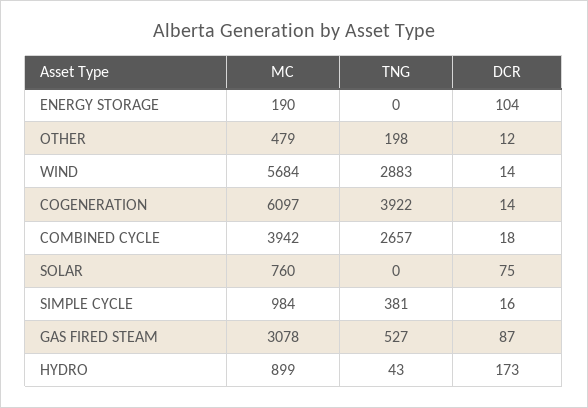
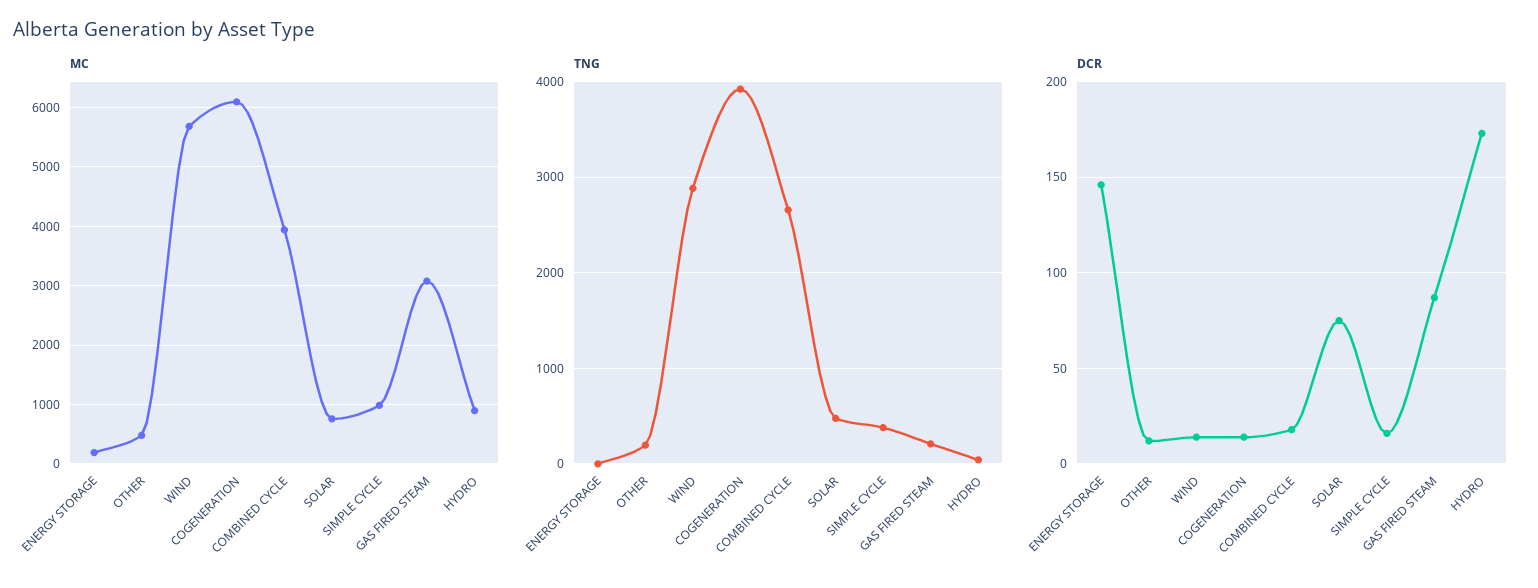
DCR, ENERGY STORAGE: 104 -> 145
TNG, SOLAR: 0 -> 500
TNG, GAS FIRED STEAM: 527 -> 200

